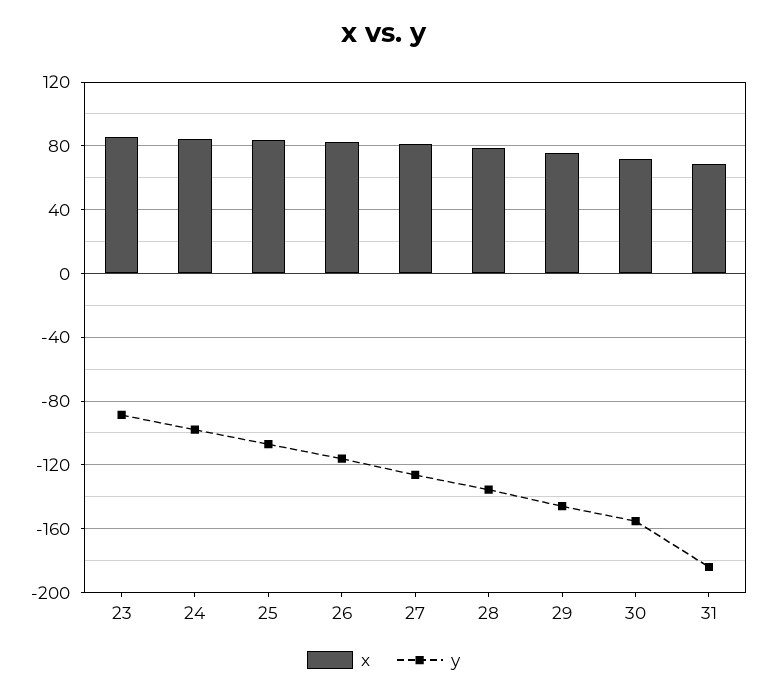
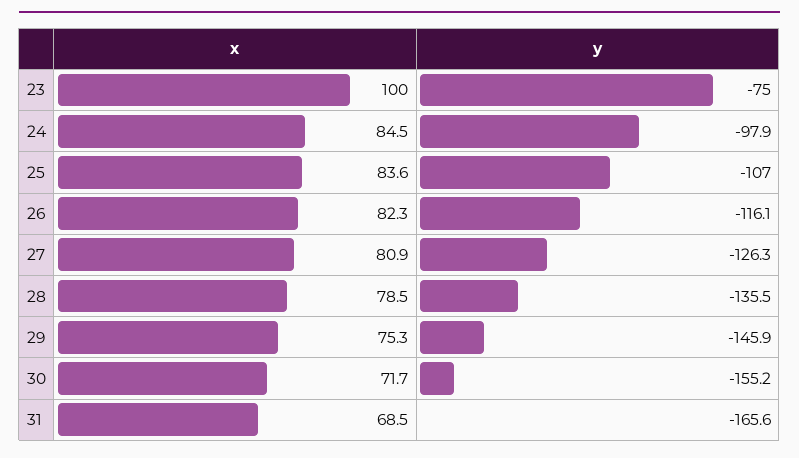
x, 23: 85 -> 100
y, 23: -90 -> -75
y, 31: -185 -> -165.6

